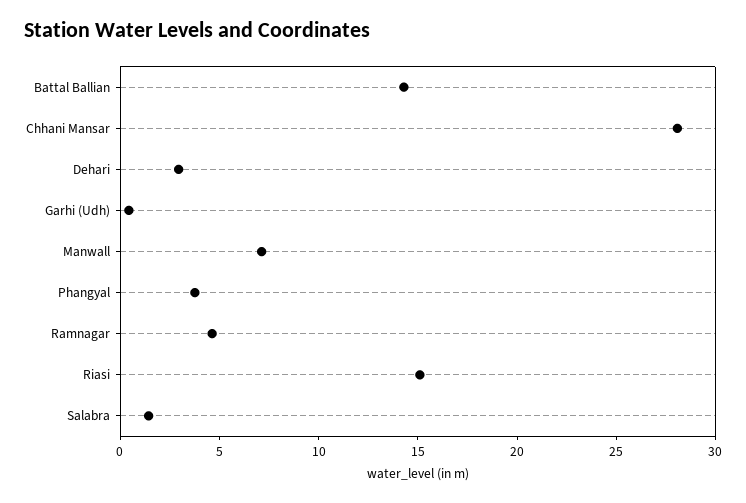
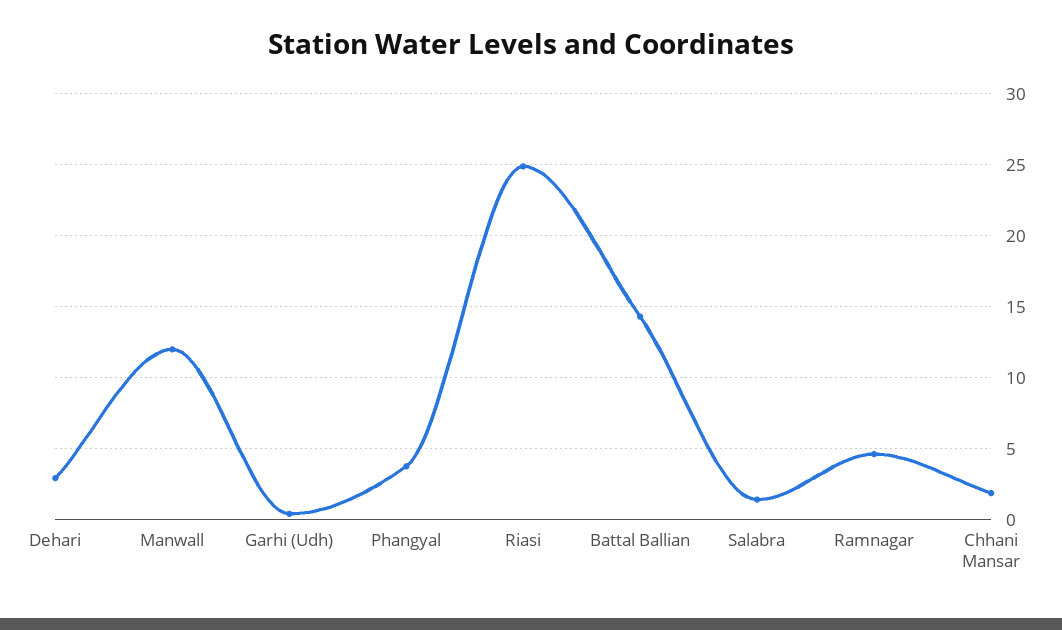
Chhani Mansar: 28 -> 2
Manwall: 7 -> 12
Riasi: 15 -> 25

